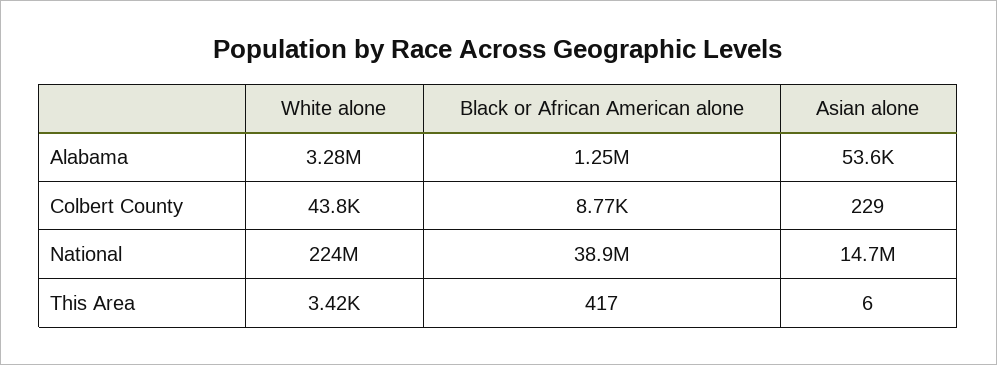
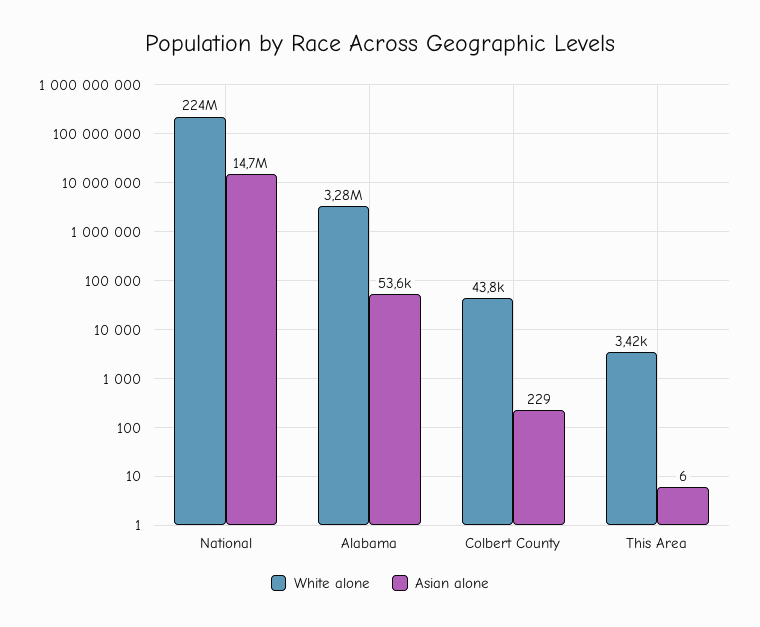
Black or African American alone, Alabama: 1250000 -> none
Black or African American alone, Colbert County: 8770 -> none
Black or African American alone, National: 38900000 -> none
Black or African American alone, This Area: 417 -> none

